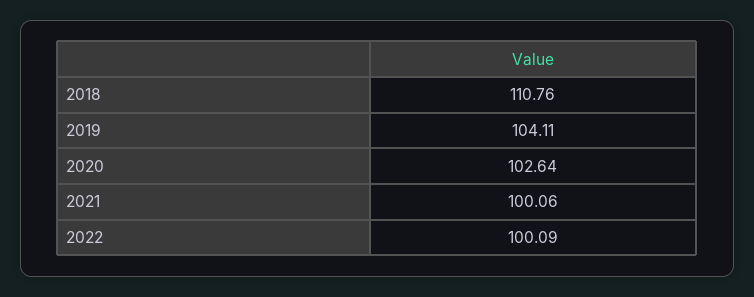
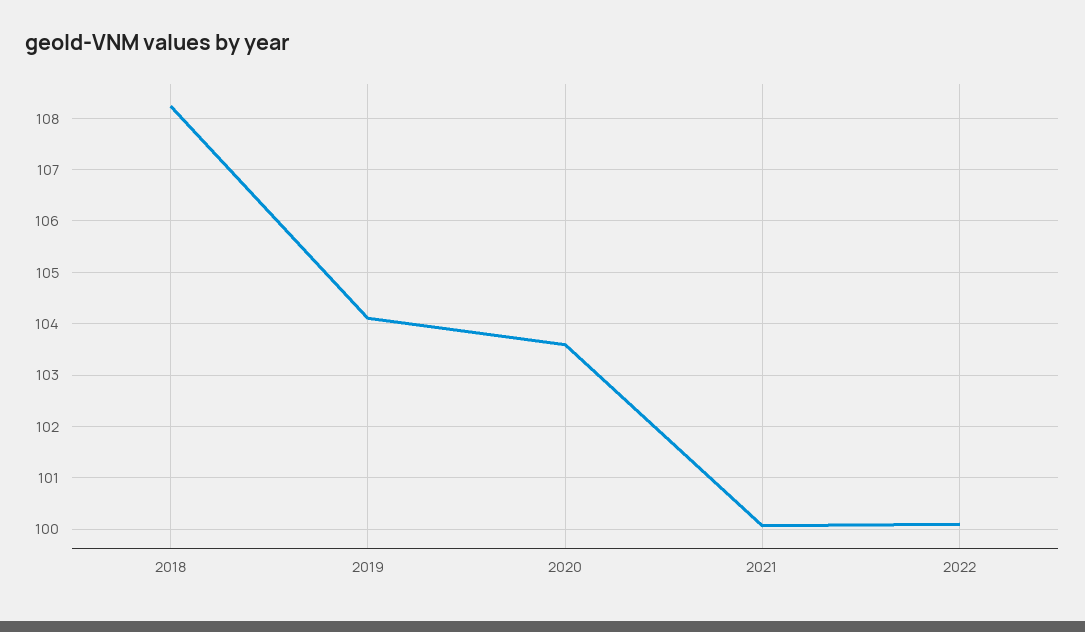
2018: 110.76 -> 108.2
2020: 102.64 -> 103.6

